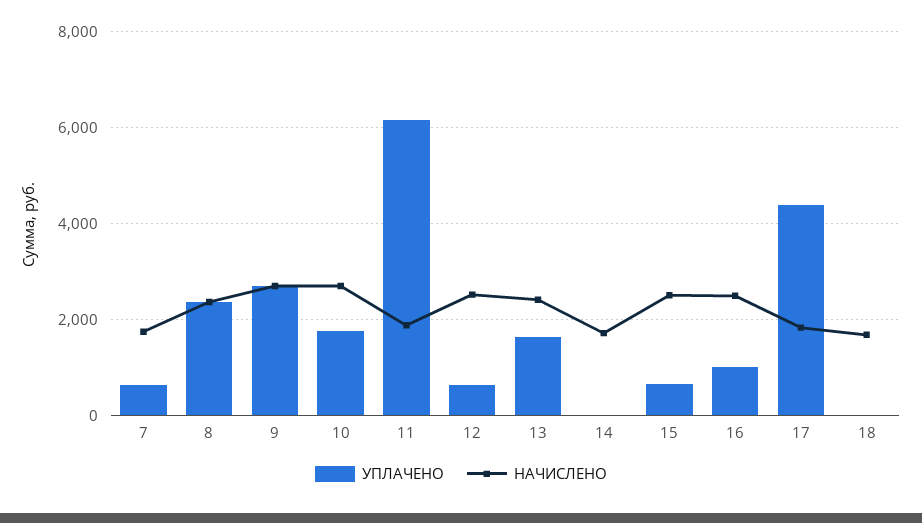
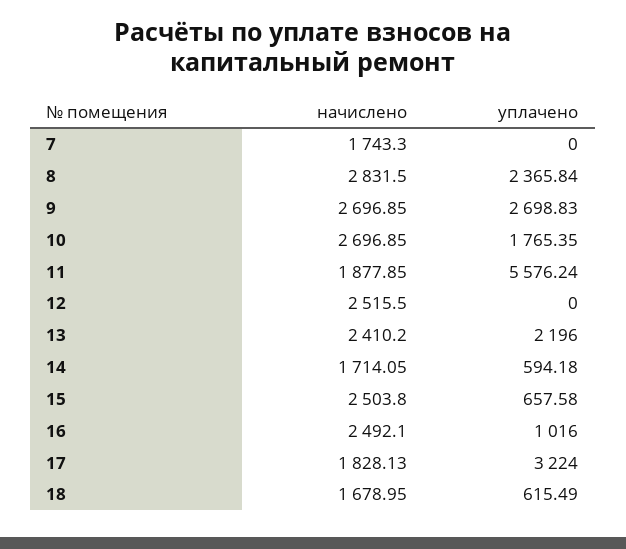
УПЛАЧЕНО, 7: 600 -> 0
НАЧИСЛЕНО, 8: 2400 -> 2831.5
УПЛАЧЕНО, 11: 6200 -> 5576.24
УПЛАЧЕНО, 12: 600 -> 0
УПЛАЧЕНО, 13: 1600 -> 2196
УПЛАЧЕНО, 14: 0 -> 594.18
УПЛАЧЕНО, 17: 4400 -> 3224
УПЛАЧЕНО, 18: 0 -> 615.49

